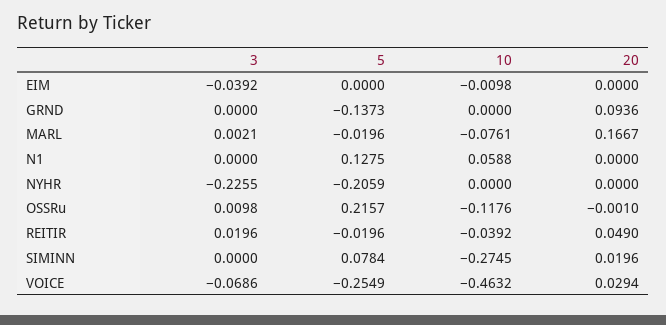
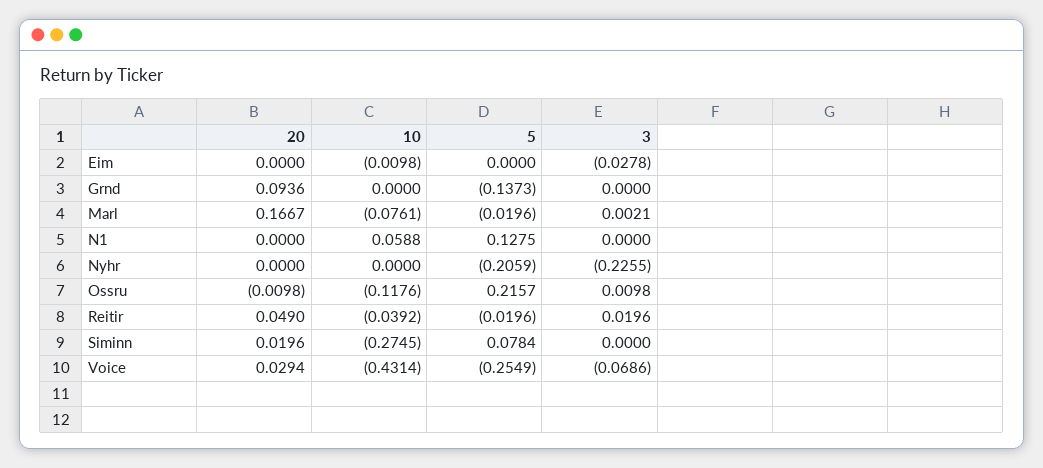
3, EIM: -0.0392 -> -0.0278
20, OSSRu: -0.001 -> -0.0098
10, VOICE: -0.4632 -> -0.4314

